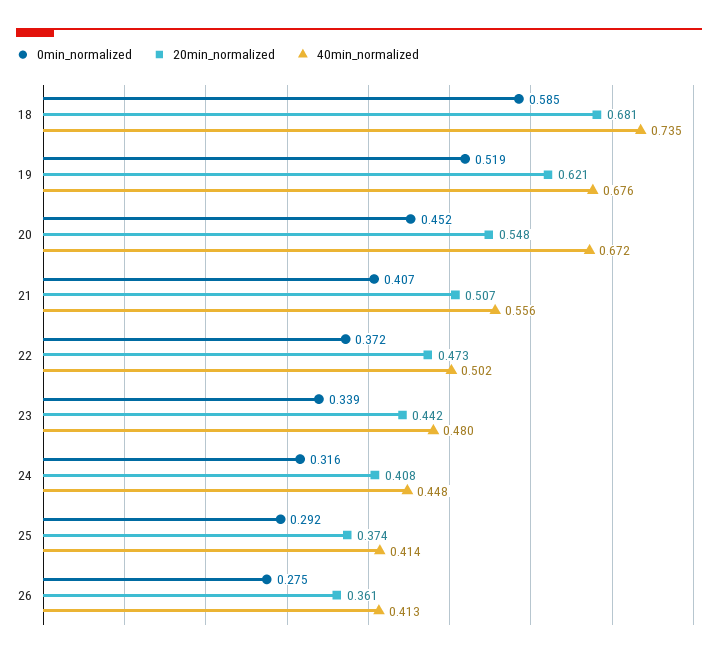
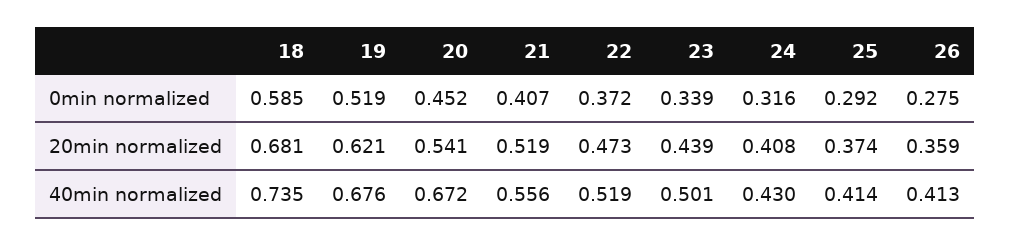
20min_normalized, 20: 0.548 -> 0.541
20min_normalized, 21: 0.507 -> 0.519
40min_normalized, 22: 0.502 -> 0.519
20min_normalized, 23: 0.442 -> 0.439
40min_normalized, 23: 0.48 -> 0.501
40min_normalized, 24: 0.448 -> 0.43
20min_normalized, 26: 0.361 -> 0.359

